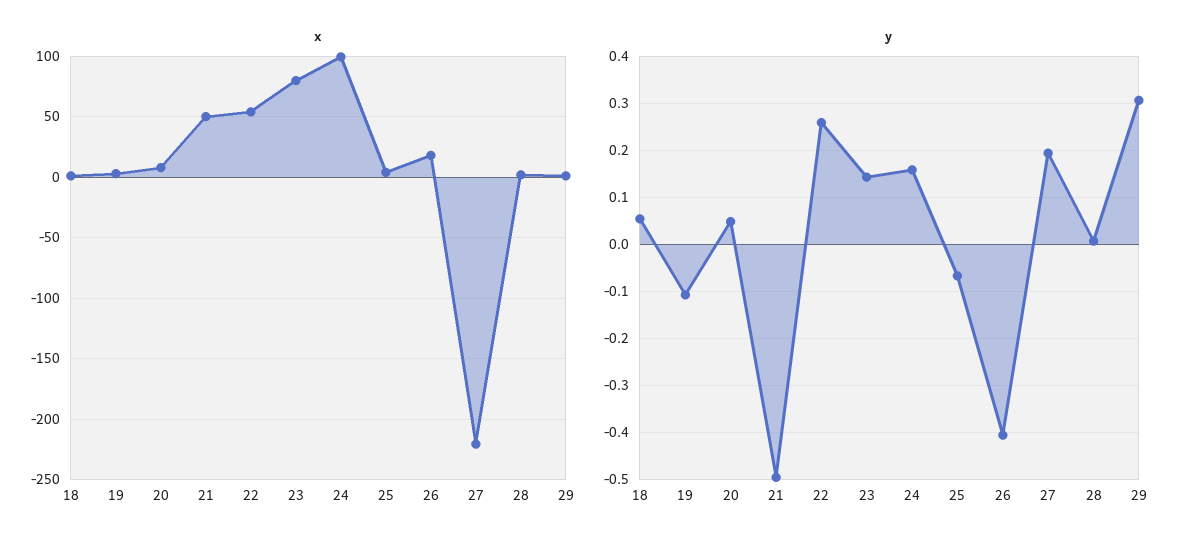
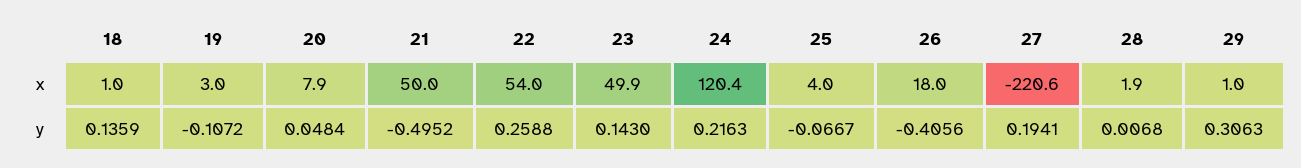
x, 23: 80 -> 49.9
x, 24: 100 -> 120.4
y, 18: 0.06 -> 0.1359
y, 24: 0.16 -> 0.2163

